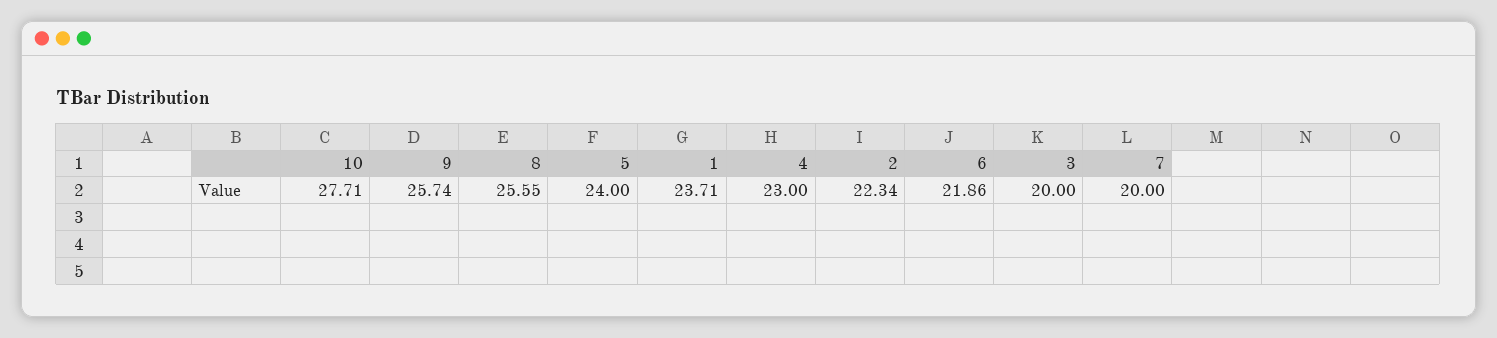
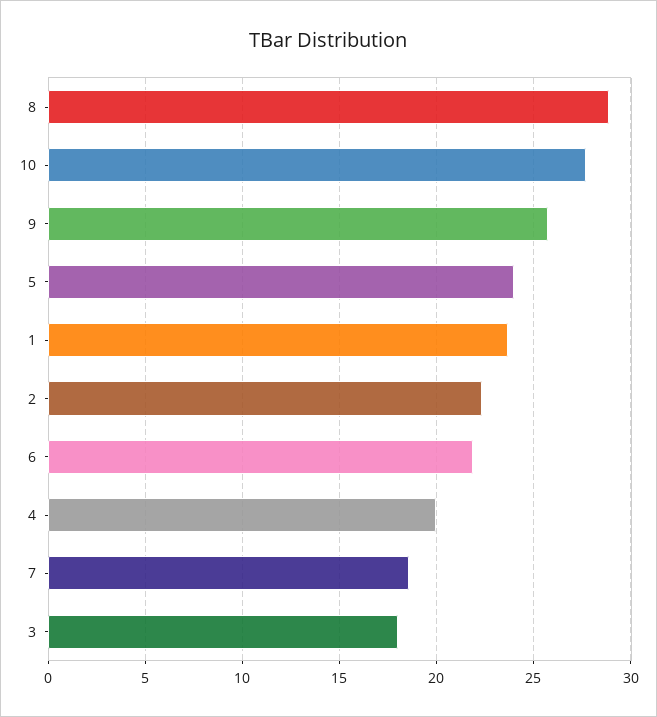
8: 25.55 -> 29
4: 23 -> 20
3: 20 -> 18
7: 20 -> 18.5

